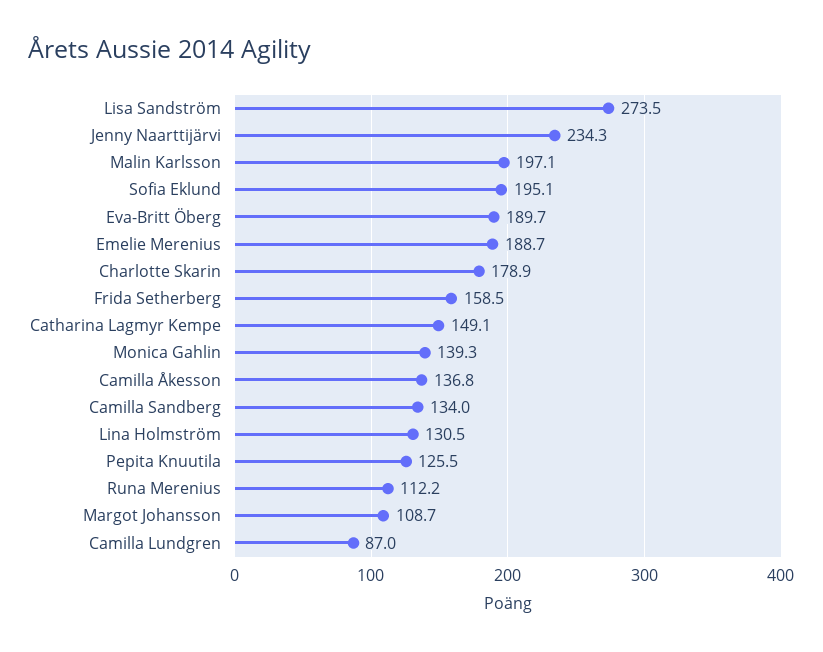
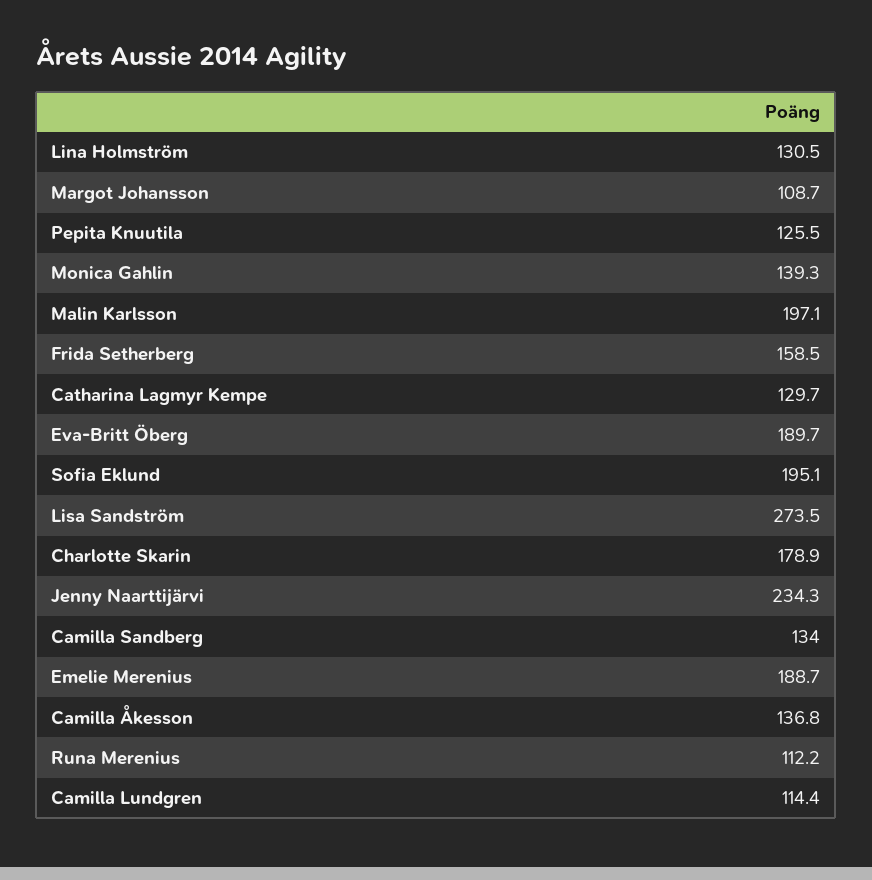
Catharina Lagmyr Kempe: 149.1 -> 129.7
Camilla Lundgren: 87 -> 114.4

